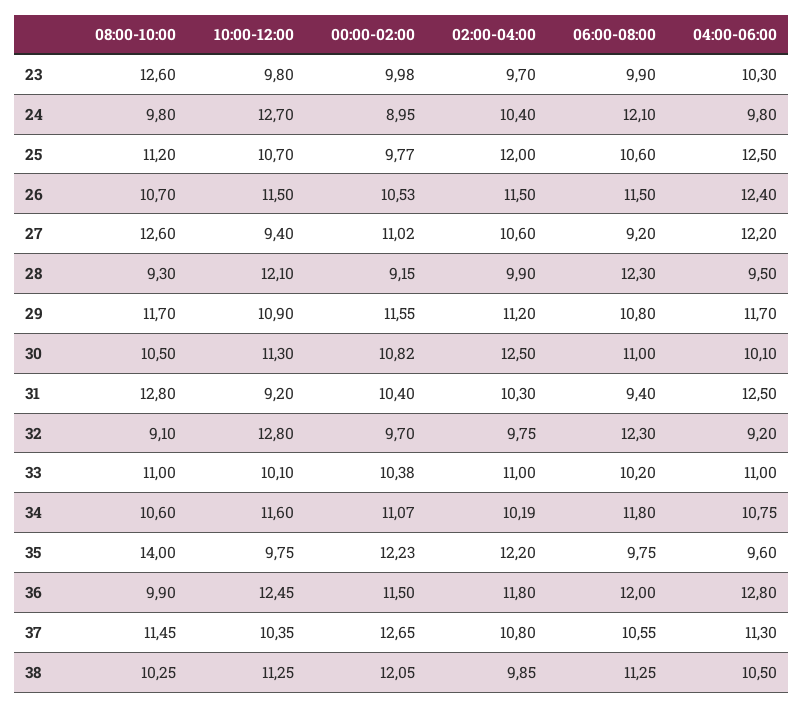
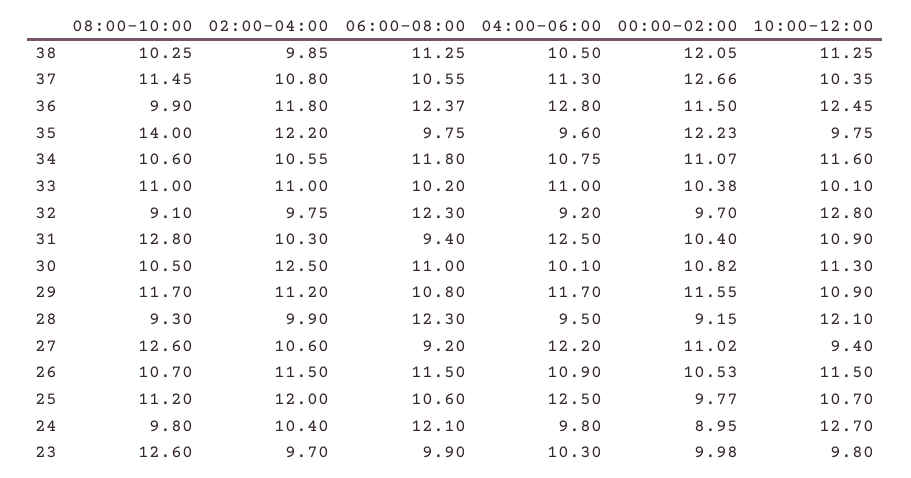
04:00-06:00, 26: 12.4 -> 10.9
10:00-12:00, 31: 9.2 -> 10.9
02:00-04:00, 34: 10.19 -> 10.55
06:00-08:00, 36: 12 -> 12.37
00:00-02:00, 37: 12.65 -> 12.66

